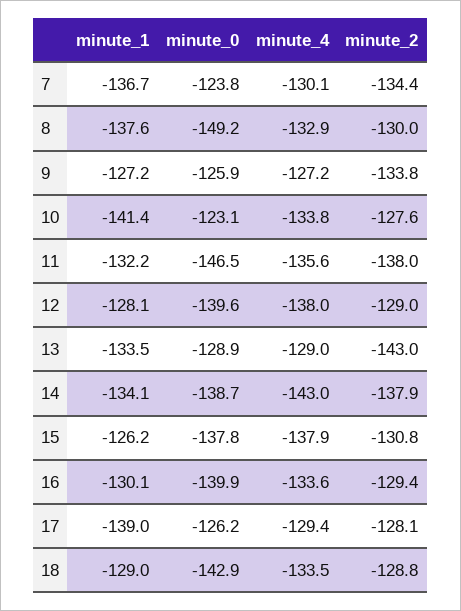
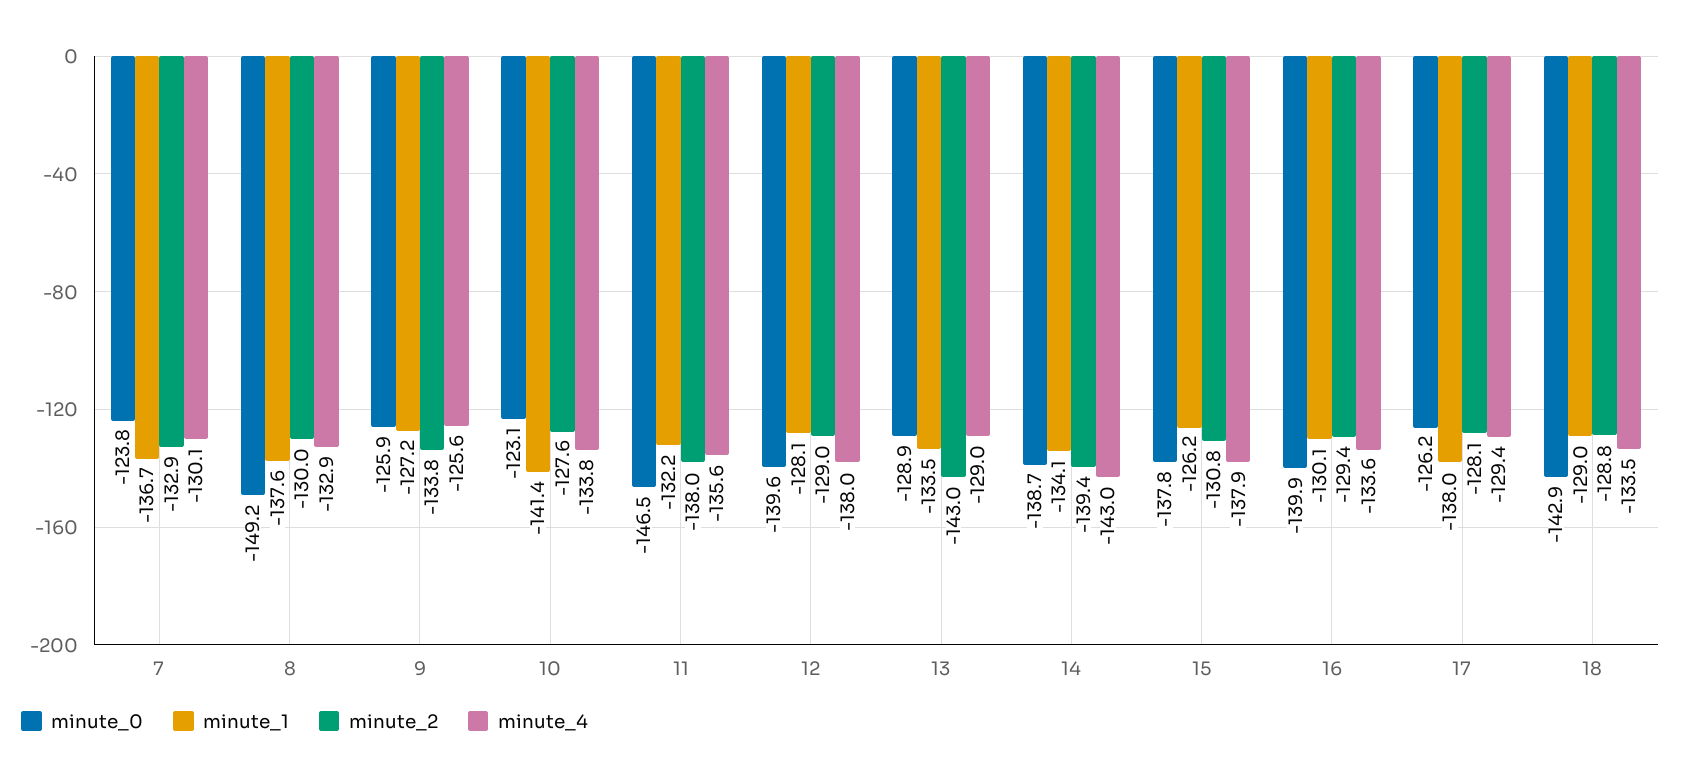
minute_2, 7: -134.4 -> -132.9
minute_4, 9: -127.2 -> -125.6
minute_2, 14: -137.9 -> -139.4
minute_1, 17: -139 -> -138

